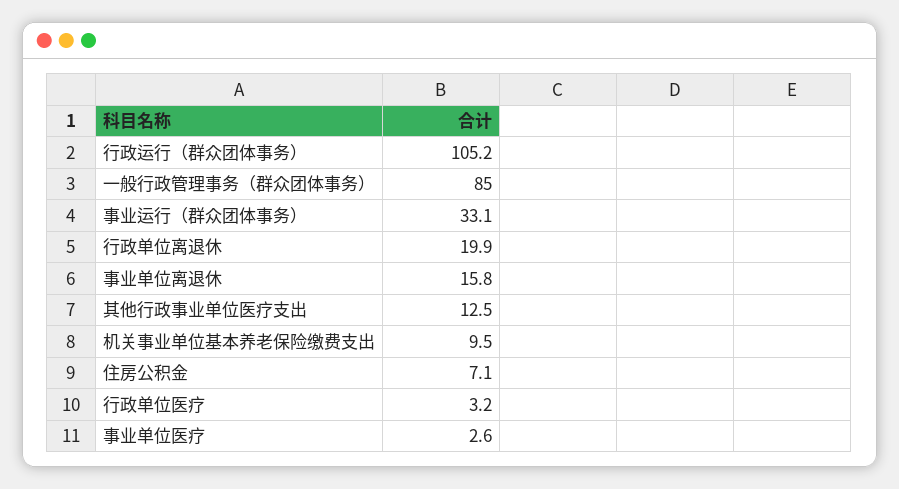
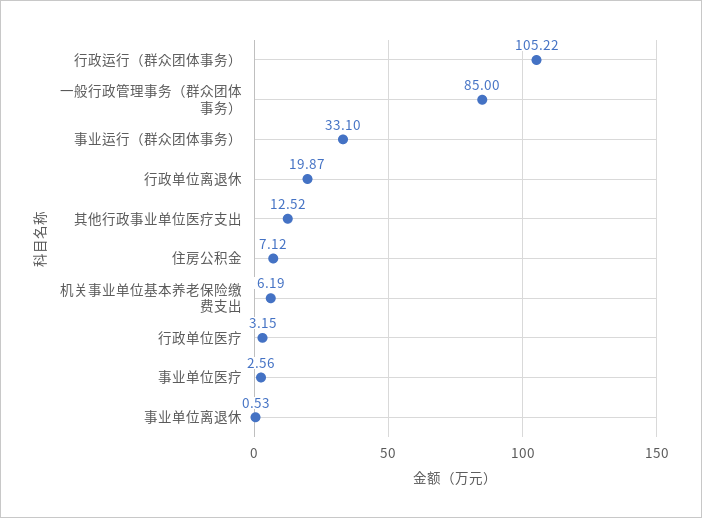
事业单位离退休: 15.8 -> 0.53
机关事业单位基本养老保险缴费支出: 9.5 -> 6.19

